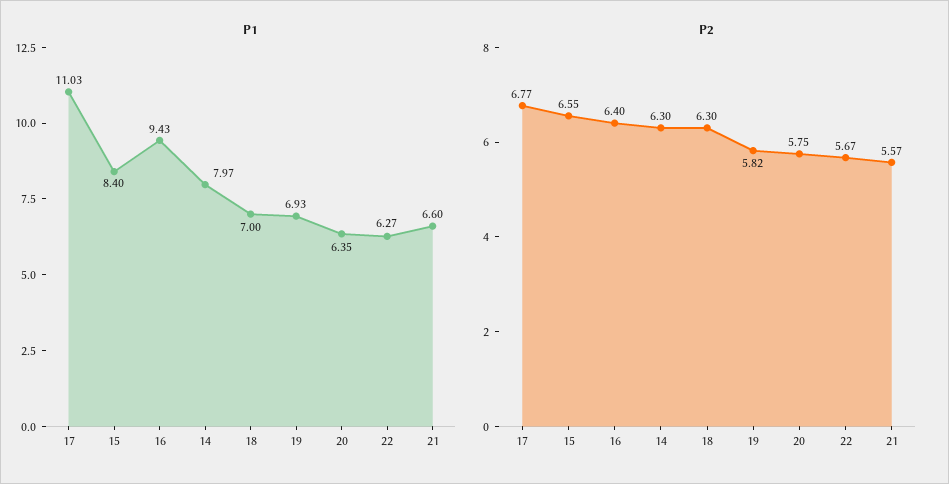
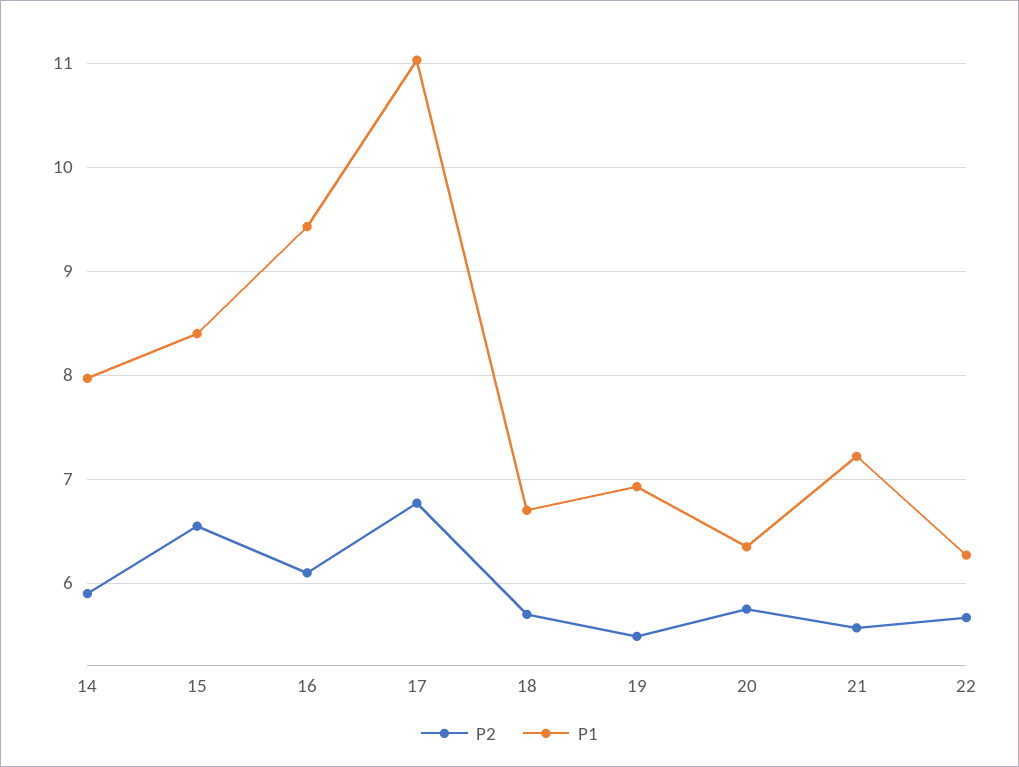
P1, 18: 7 -> 6.7
P1, 21: 6.6 -> 7.2
P2, 16: 6.4 -> 6.1
P2, 14: 6.3 -> 5.9
P2, 18: 6.3 -> 5.7
P2, 19: 5.82 -> 5.5

